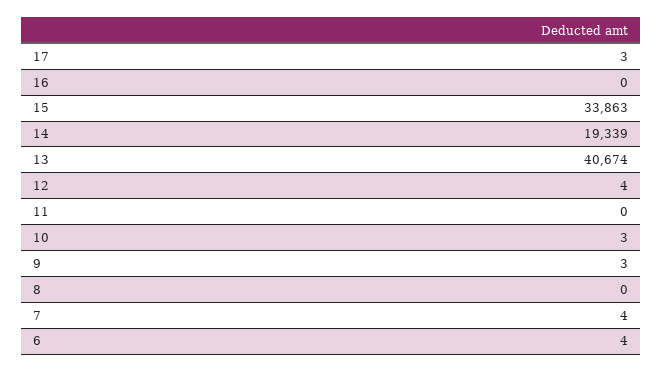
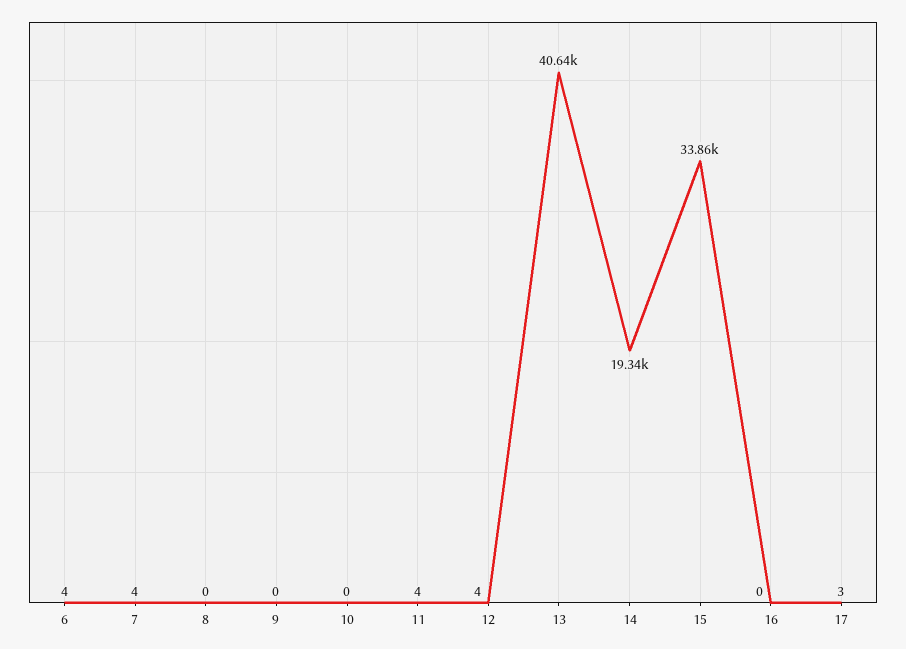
13: 40674 -> 40640
11: 0 -> 4
10: 3 -> 0
9: 3 -> 0

